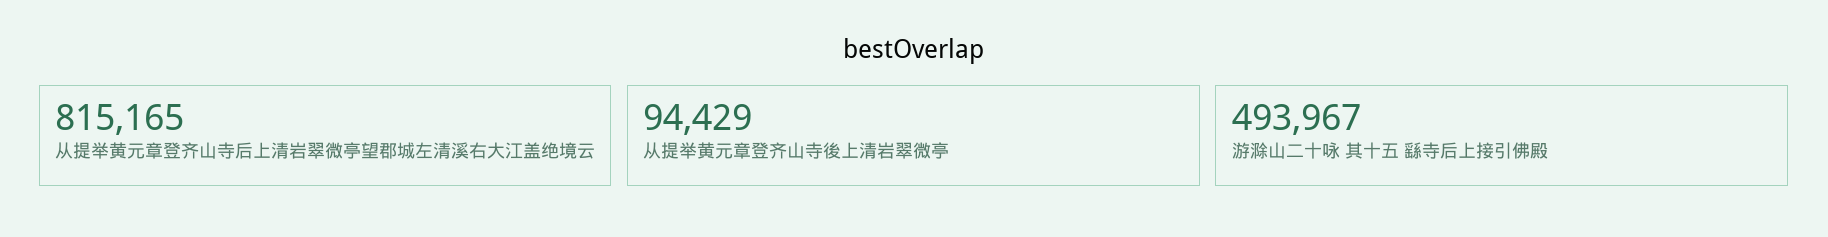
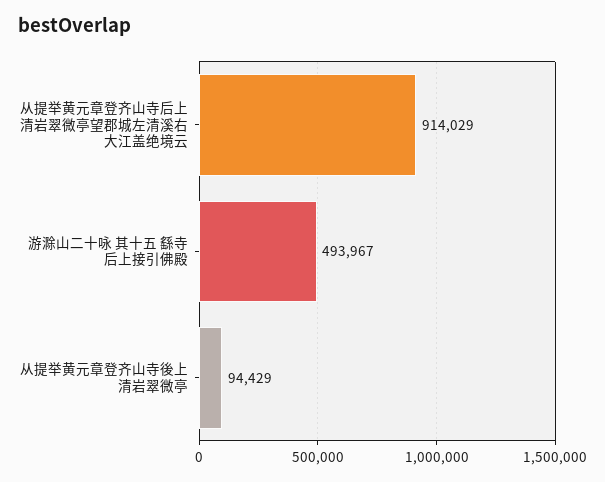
从提举黄元章登齐山寺后上清岩翠微亭望郡城左清溪右大江盖绝境云: 815165 -> 914029

